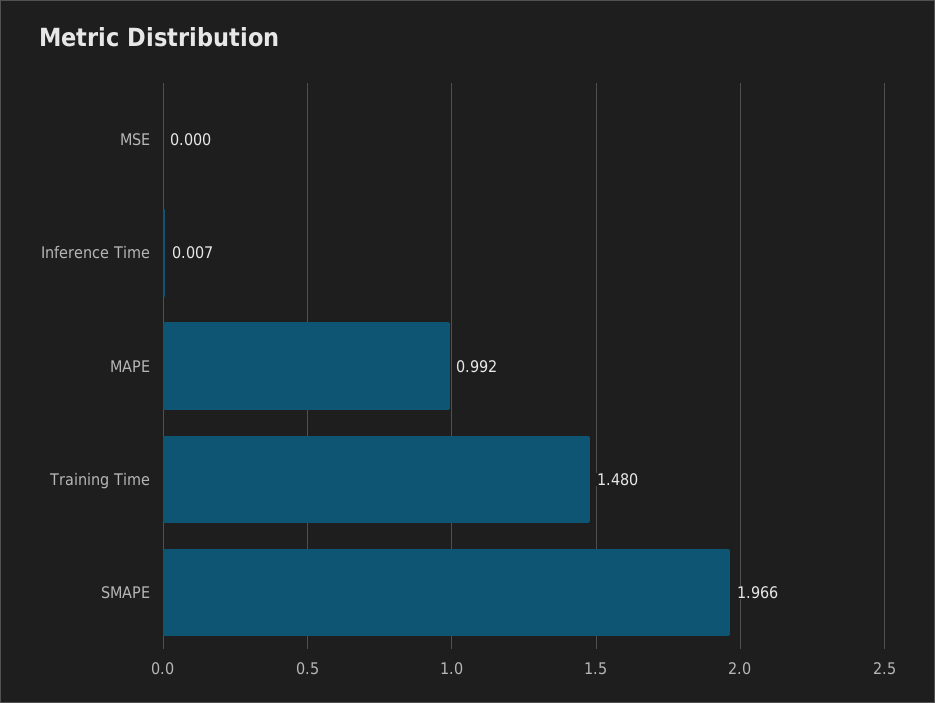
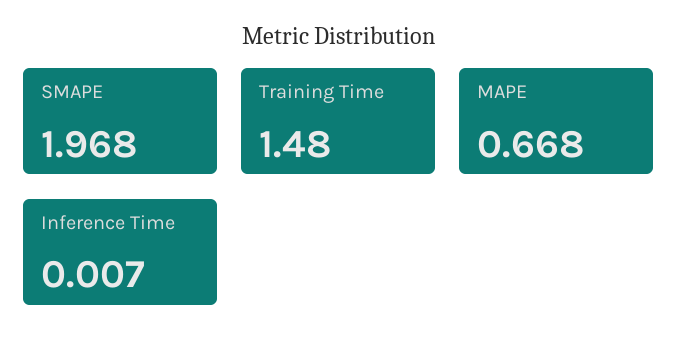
MSE: 0 -> none
MAPE: 0.992 -> 0.668
SMAPE: 1.966 -> 1.968

